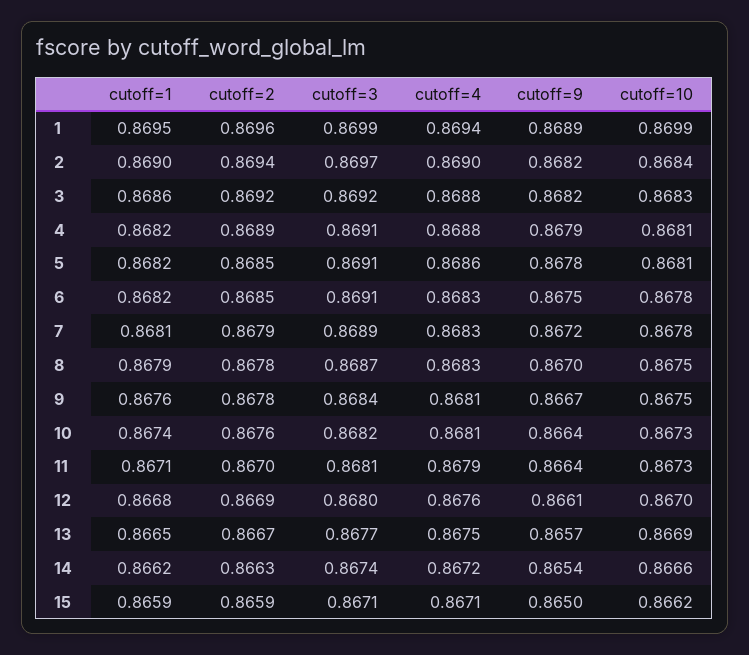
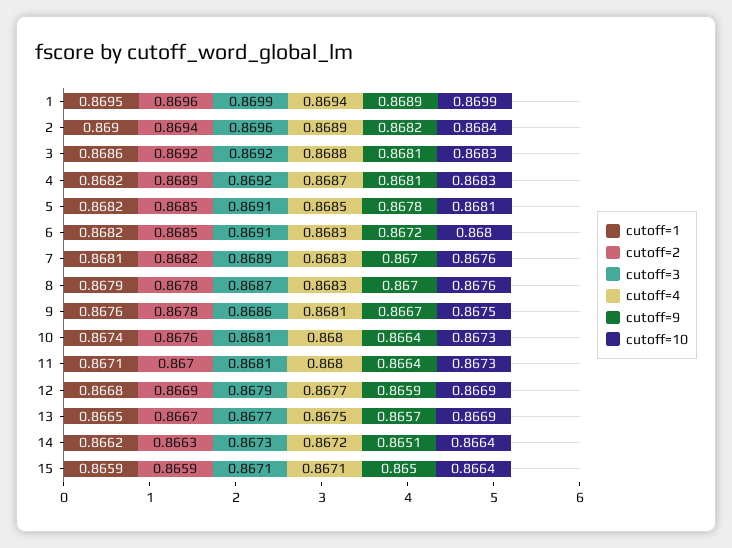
cutoff=3, 2: 0.8697 -> 0.8696
cutoff=4, 2: 0.869 -> 0.8689
cutoff=9, 3: 0.8682 -> 0.8681
cutoff=3, 4: 0.8691 -> 0.8692
cutoff=4, 4: 0.8688 -> 0.8687
cutoff=9, 4: 0.8679 -> 0.8681
cutoff=10, 4: 0.8681 -> 0.8683
cutoff=4, 5: 0.8686 -> 0.8685
cutoff=9, 6: 0.8675 -> 0.8672
cutoff=10, 6: 0.8678 -> 0.868
cutoff=2, 7: 0.8679 -> 0.8682
cutoff=9, 7: 0.8672 -> 0.867
cutoff=10, 7: 0.8678 -> 0.8676
cutoff=10, 8: 0.8675 -> 0.8676
cutoff=3, 9: 0.8684 -> 0.8686
cutoff=3, 10: 0.8682 -> 0.8681
cutoff=4, 10: 0.8681 -> 0.868
cutoff=4, 11: 0.8679 -> 0.868
cutoff=3, 12: 0.868 -> 0.8679
cutoff=4, 12: 0.8676 -> 0.8677
cutoff=9, 12: 0.8661 -> 0.8659
cutoff=10, 12: 0.867 -> 0.8669
cutoff=3, 14: 0.8674 -> 0.8673
cutoff=9, 14: 0.8654 -> 0.8651
cutoff=10, 14: 0.8666 -> 0.8664
cutoff=10, 15: 0.8662 -> 0.8664

